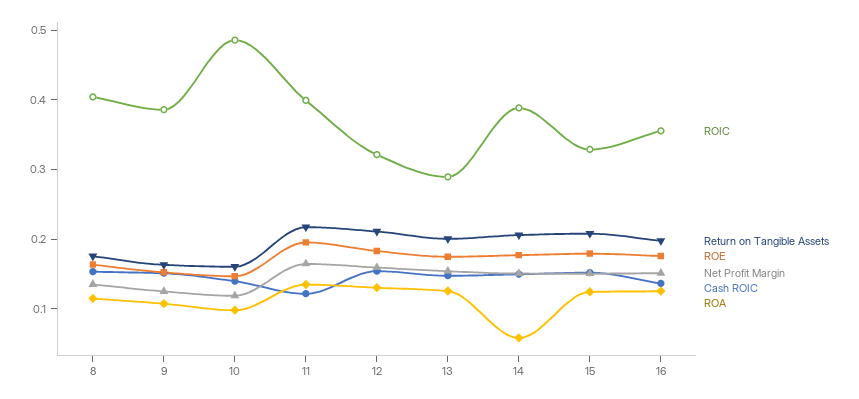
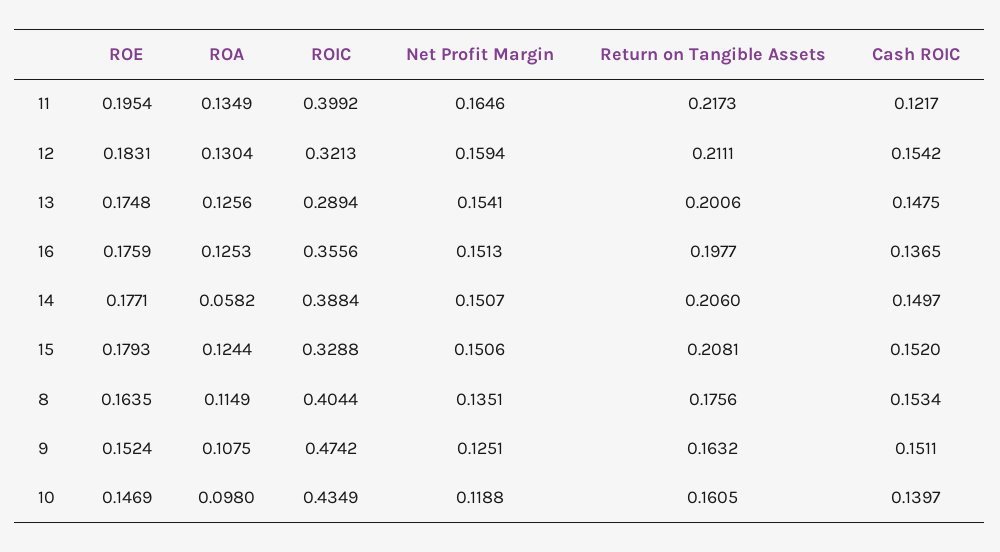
ROIC, 9: 0.38 -> 0.4742
ROIC, 10: 0.48 -> 0.4349

